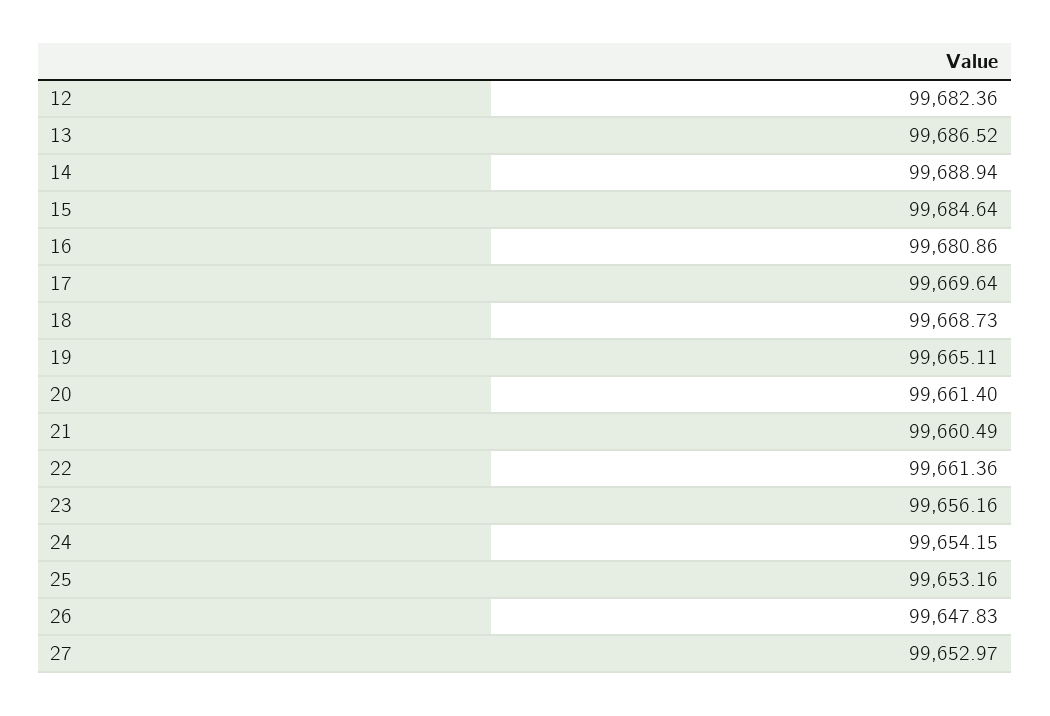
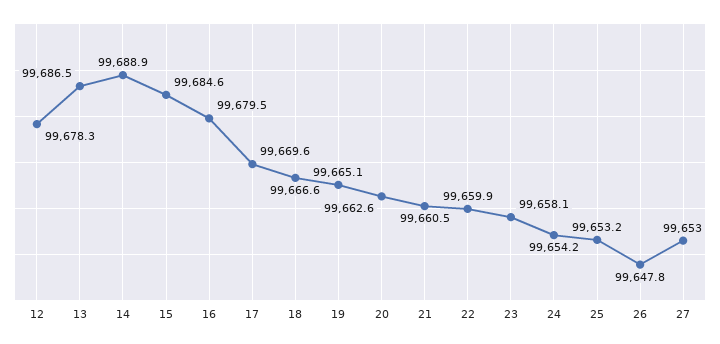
12: 99682.36 -> 99678.3
16: 99680.86 -> 99679.5
18: 99668.73 -> 99666.6
20: 99661.4 -> 99662.6
22: 99661.36 -> 99659.9
23: 99656.16 -> 99658.1

